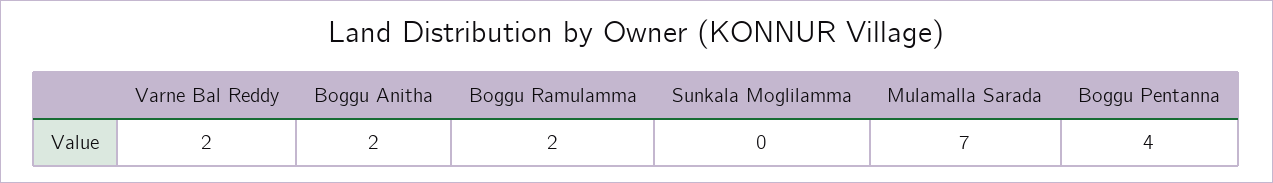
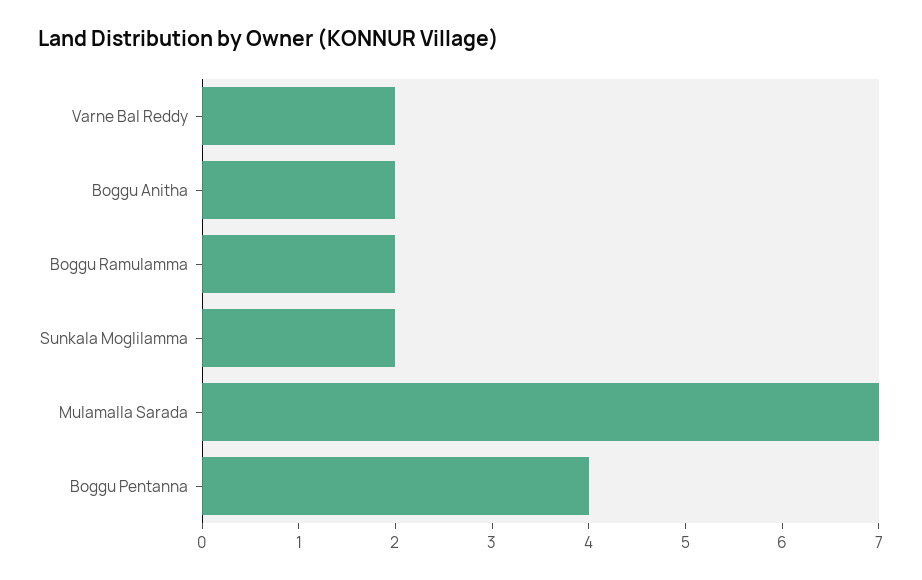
Sunkala Moglilamma: 0 -> 2

